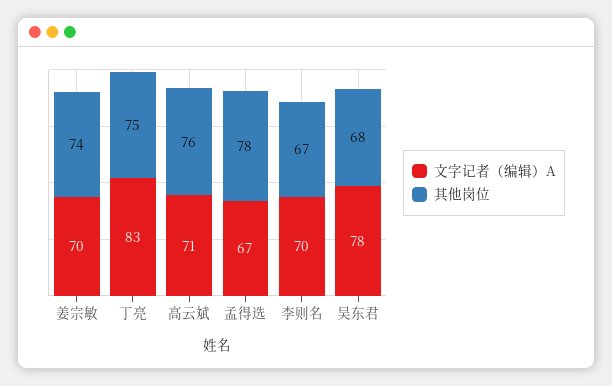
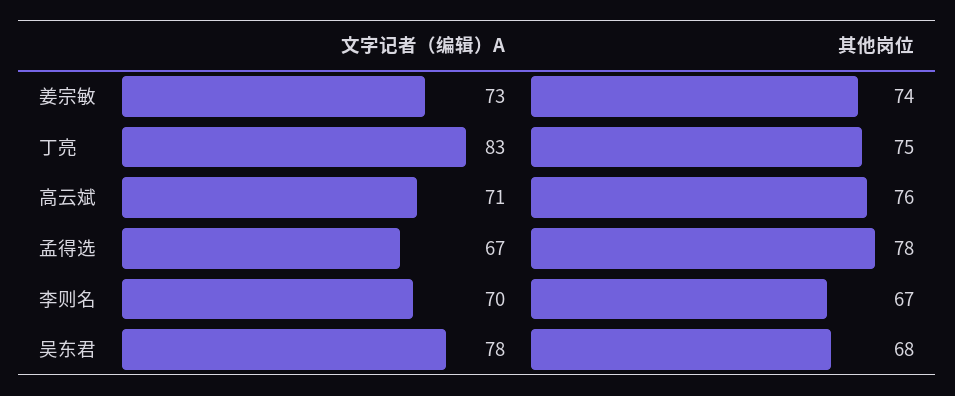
文字记者（编辑）A, 姜宗敏: 70 -> 73

